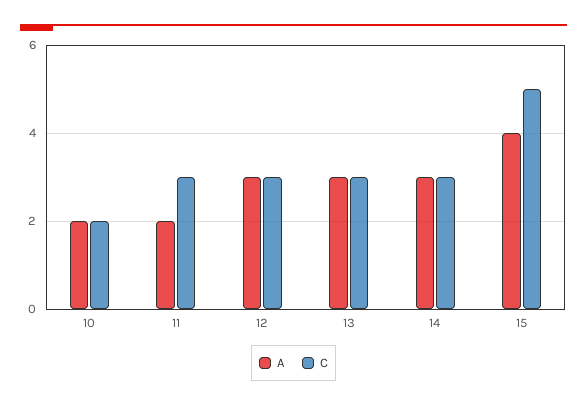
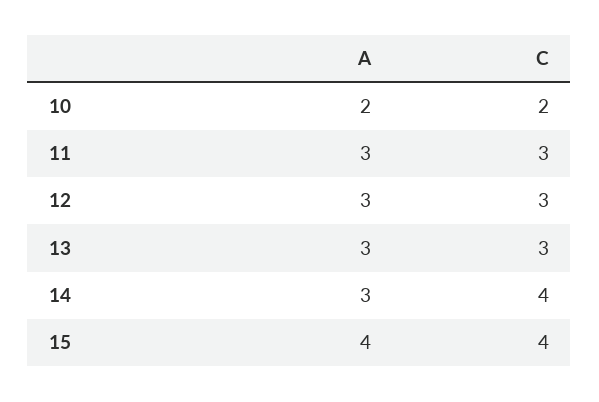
A, 11: 2 -> 3
C, 14: 3 -> 4
C, 15: 5 -> 4

